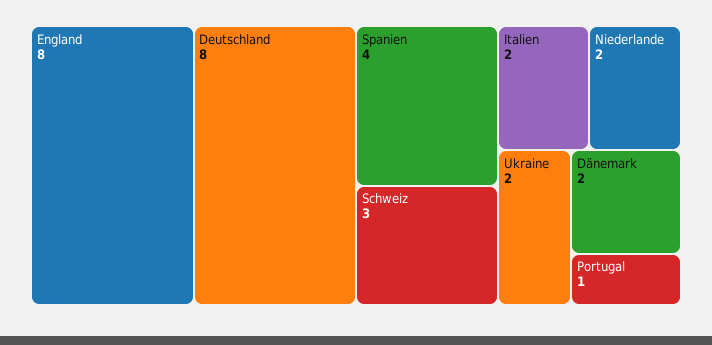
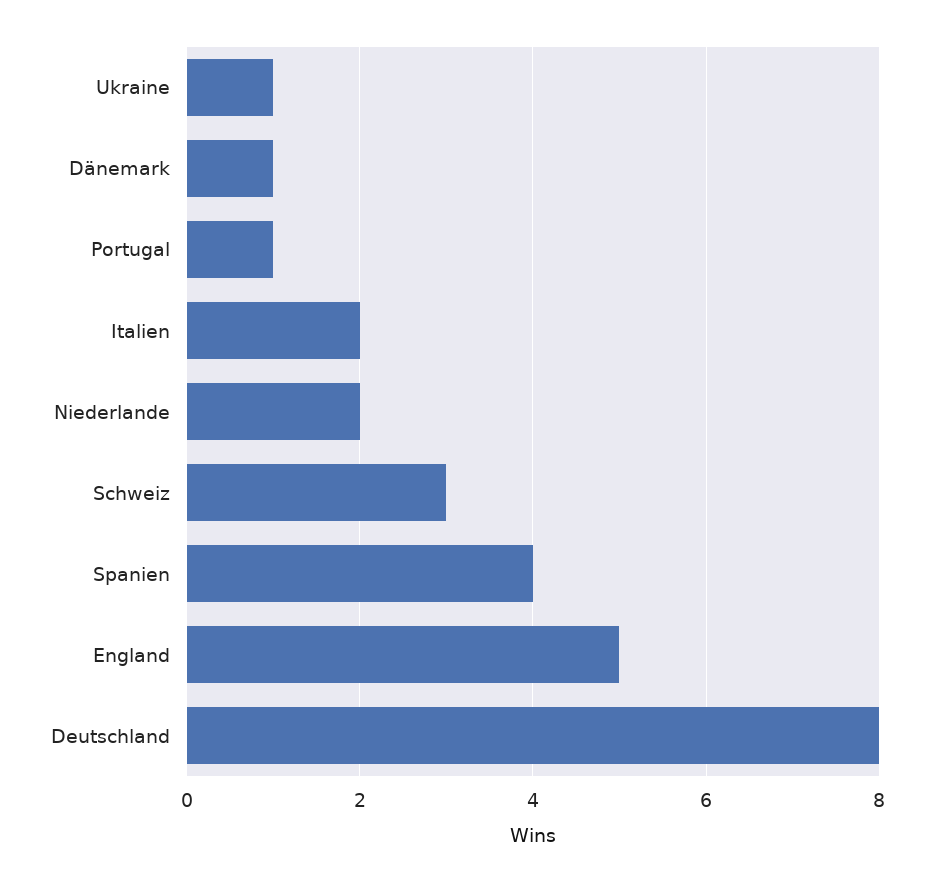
England: 8 -> 5
Ukraine: 2 -> 1
Dänemark: 2 -> 1

